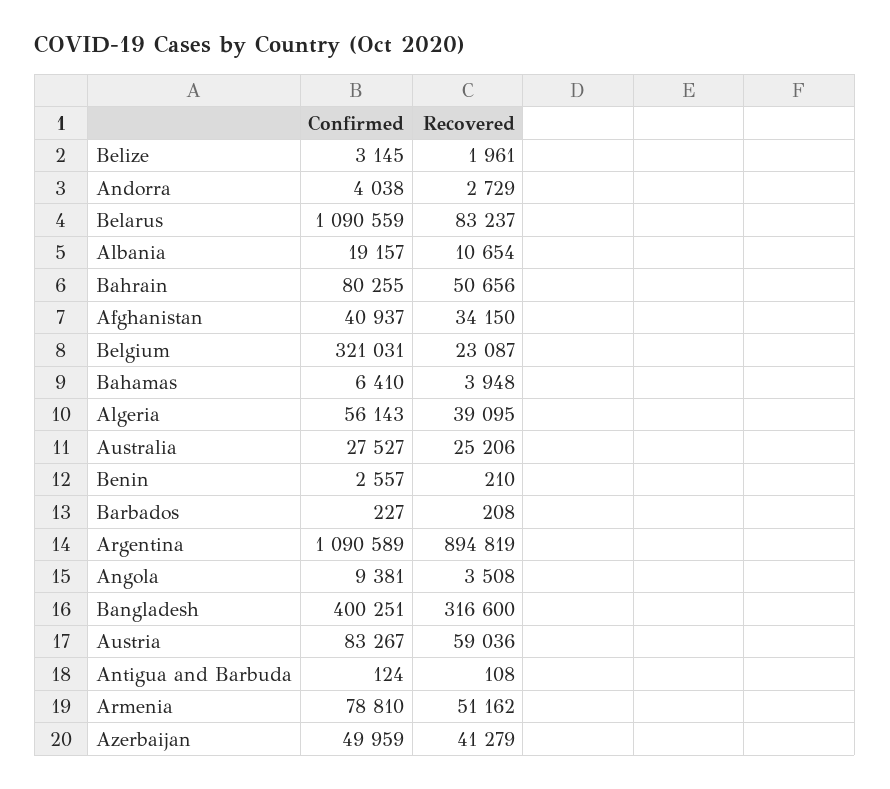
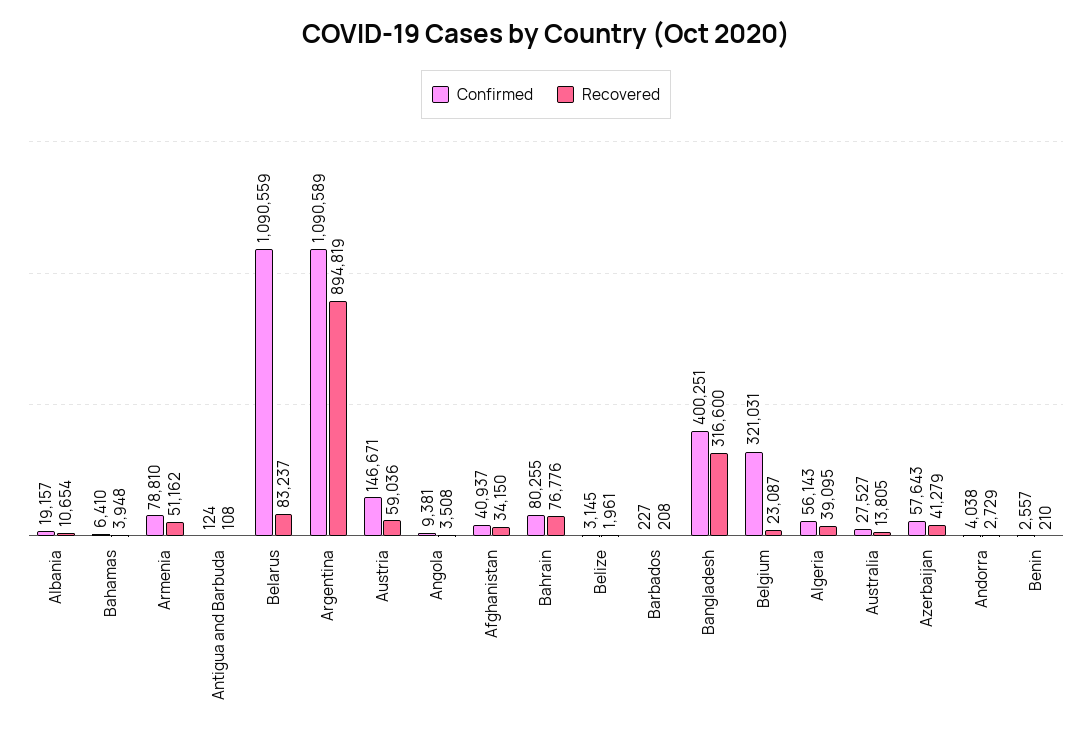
Recovered, Bahrain: 50656 -> 76776
Recovered, Australia: 25206 -> 13805
Confirmed, Austria: 83267 -> 146671
Confirmed, Azerbaijan: 49959 -> 57643

